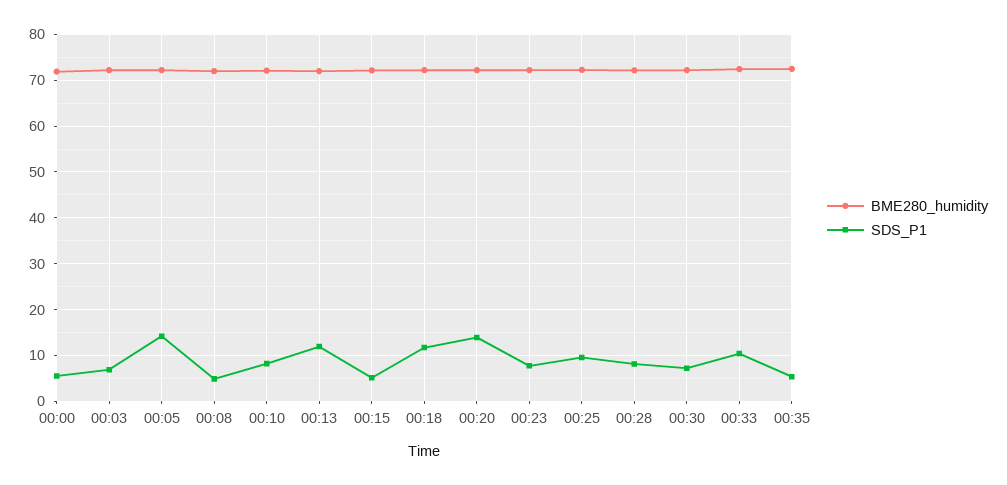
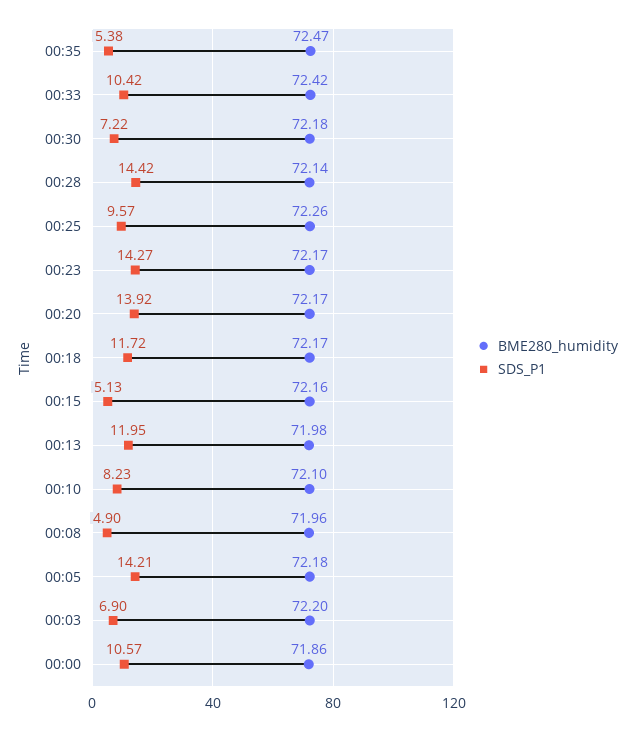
SDS_P1, 00:00: 6 -> 10.57
SDS_P1, 00:23: 8 -> 14.27
SDS_P1, 00:28: 8 -> 14.42

